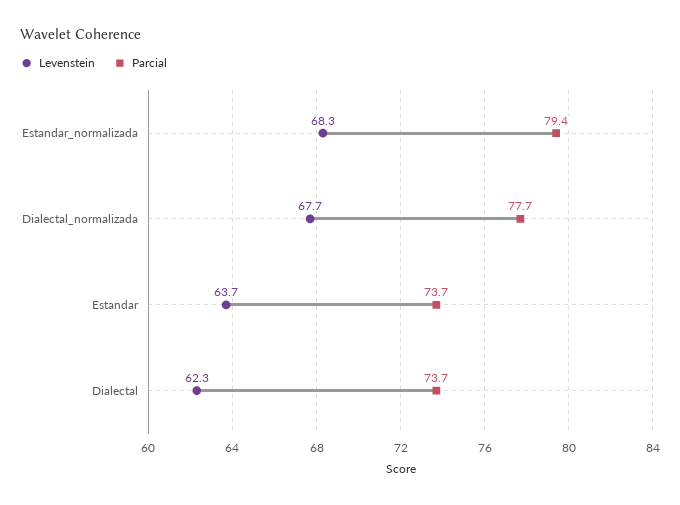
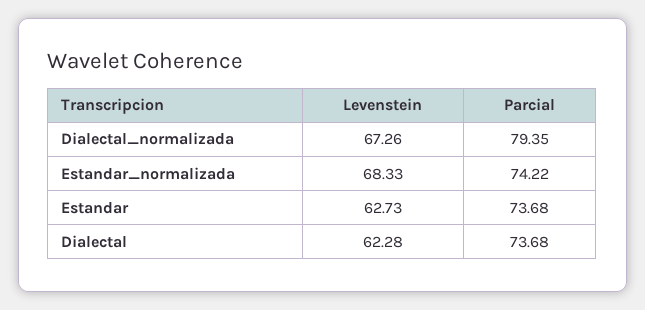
Parcial, Estandar_normalizada: 79.4 -> 74.22
Levenstein, Dialectal_normalizada: 67.7 -> 67.26
Parcial, Dialectal_normalizada: 77.7 -> 79.35
Levenstein, Estandar: 63.7 -> 62.73

